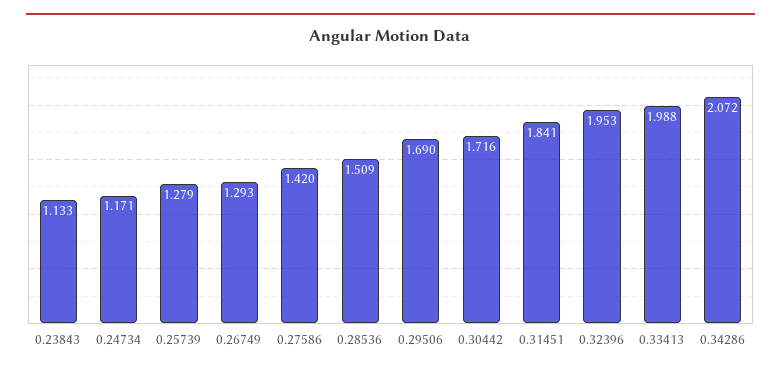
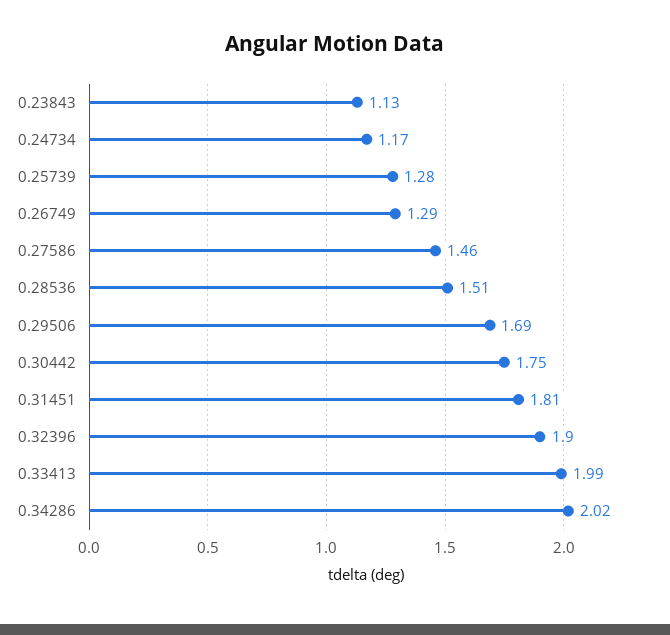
0.27586: 1.42 -> 1.46
0.30442: 1.716 -> 1.75
0.31451: 1.841 -> 1.81
0.32396: 1.953 -> 1.9
0.34286: 2.072 -> 2.02

